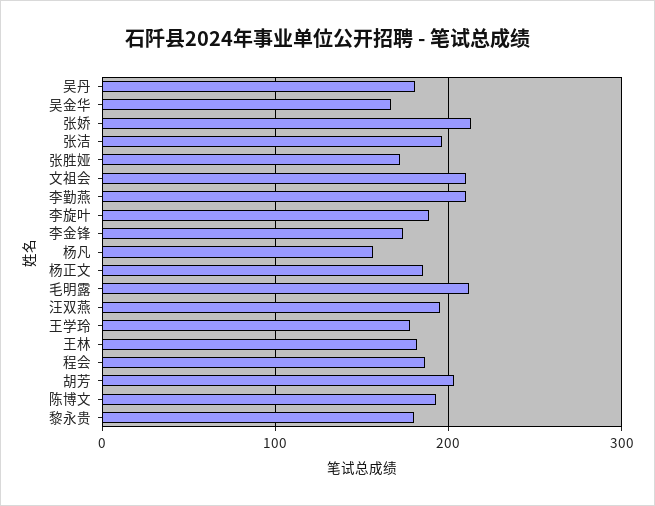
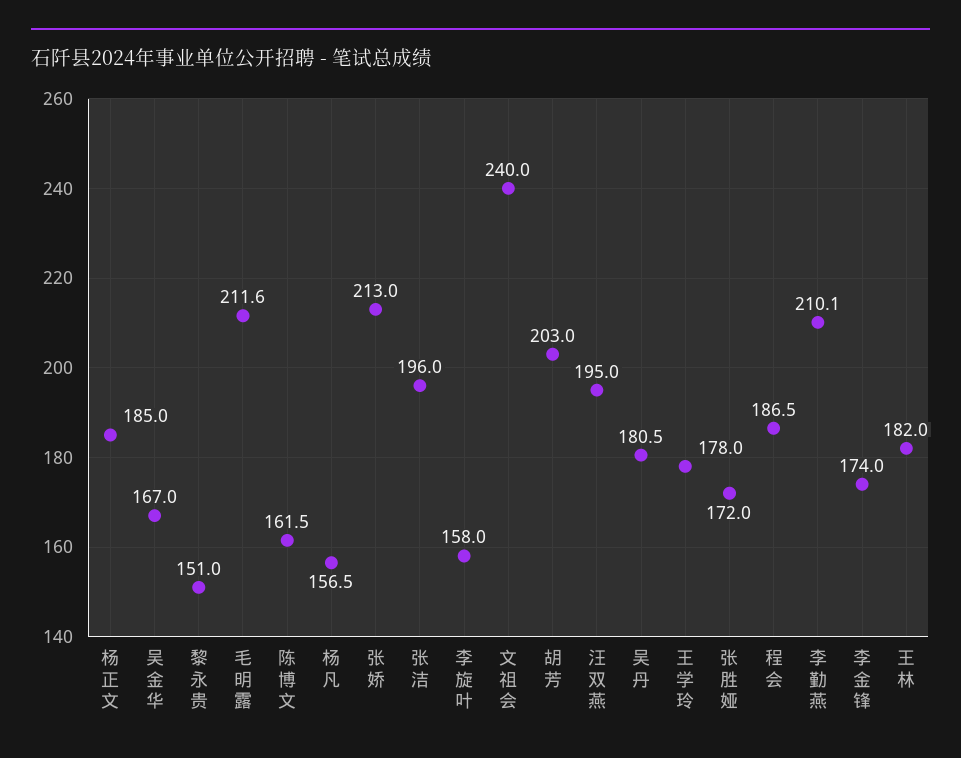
文祖会: 210 -> 240
李旋叶: 190 -> 158
陈博文: 190 -> 161.5
黎永贵: 180 -> 151

